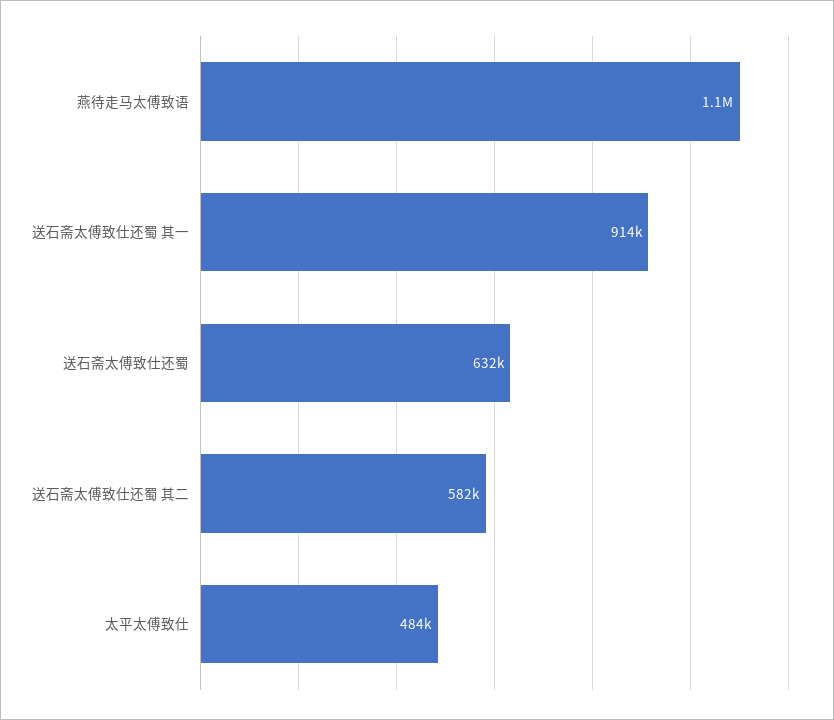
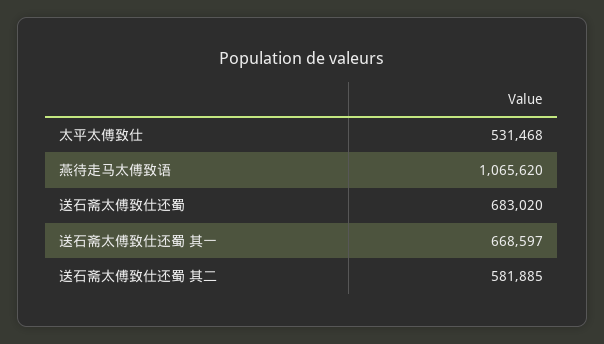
送石斋太傅致仕还蜀 其一: 914000 -> 668597
送石斋太傅致仕还蜀: 632000 -> 683020
太平太傅致仕: 484000 -> 531468

